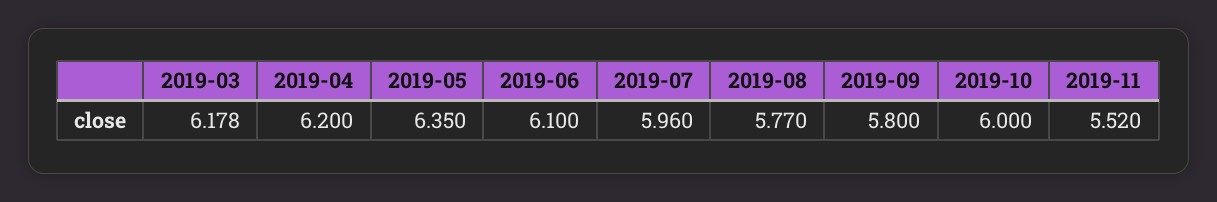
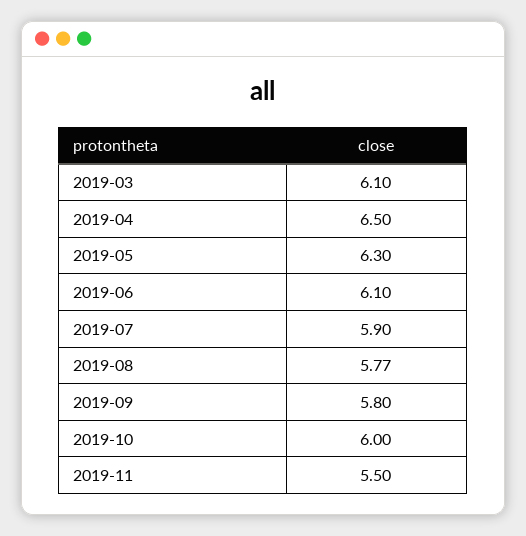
2019-03: 6.178 -> 6.1
2019-04: 6.2 -> 6.5
2019-05: 6.35 -> 6.3
2019-07: 5.96 -> 5.9
2019-11: 5.52 -> 5.5

